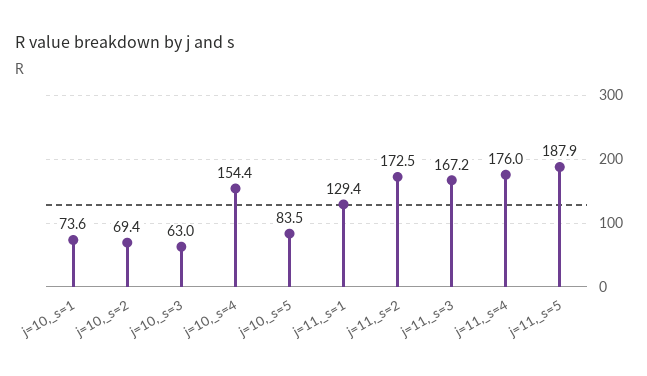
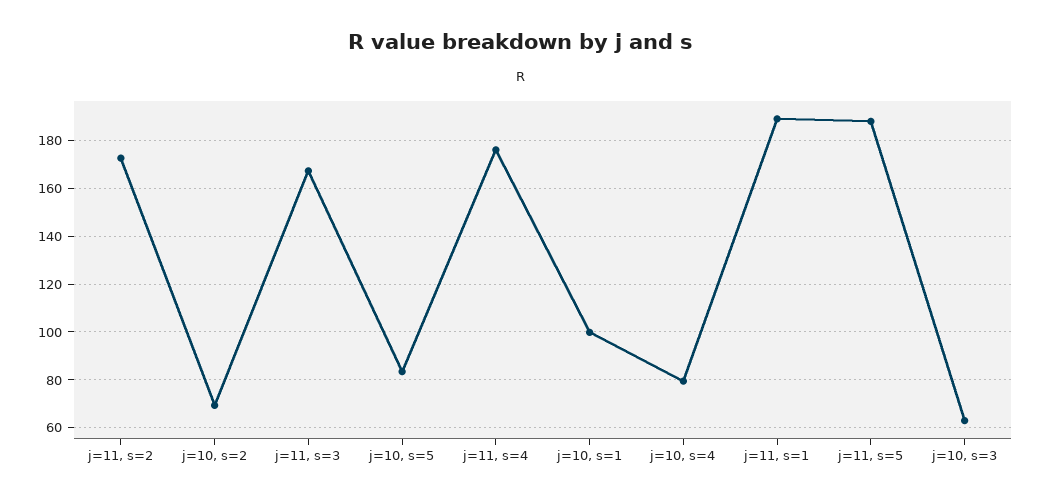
j=10,_s=1: 73.6 -> 100
j=10,_s=4: 154.4 -> 80
j=11,_s=1: 129.4 -> 190

